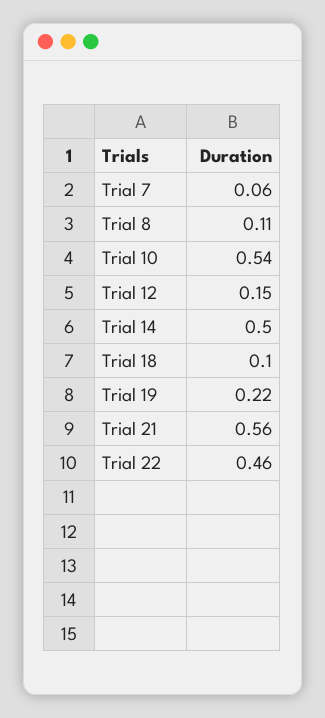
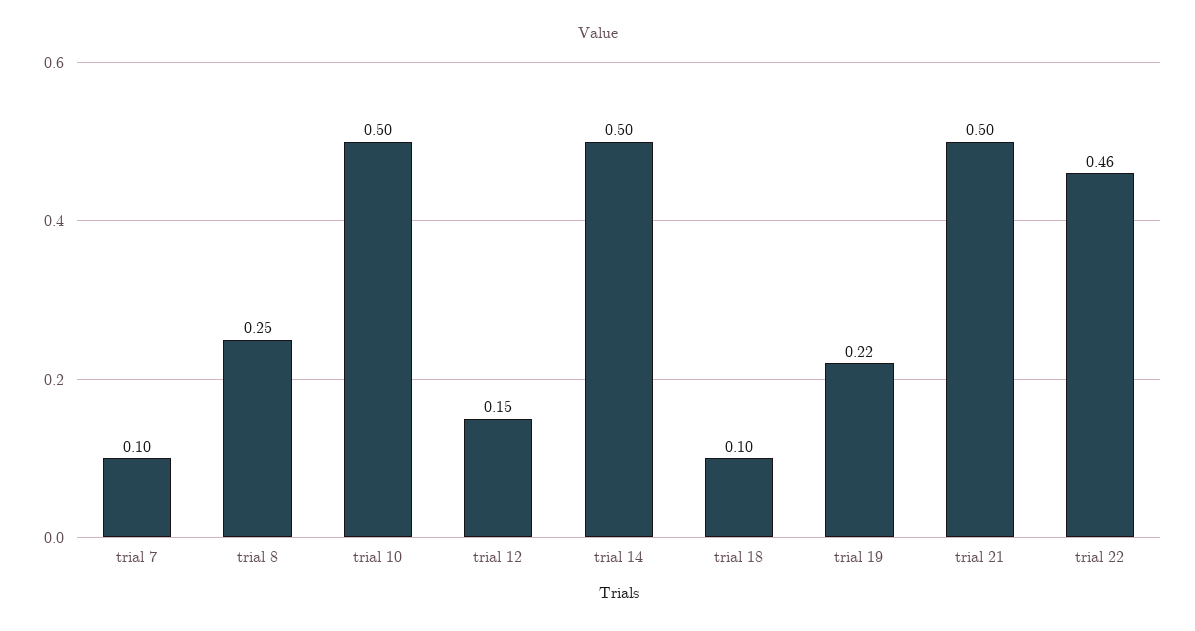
Trial 7: 0.06 -> 0.1
Trial 8: 0.11 -> 0.25
Trial 10: 0.54 -> 0.5
Trial 21: 0.56 -> 0.5

